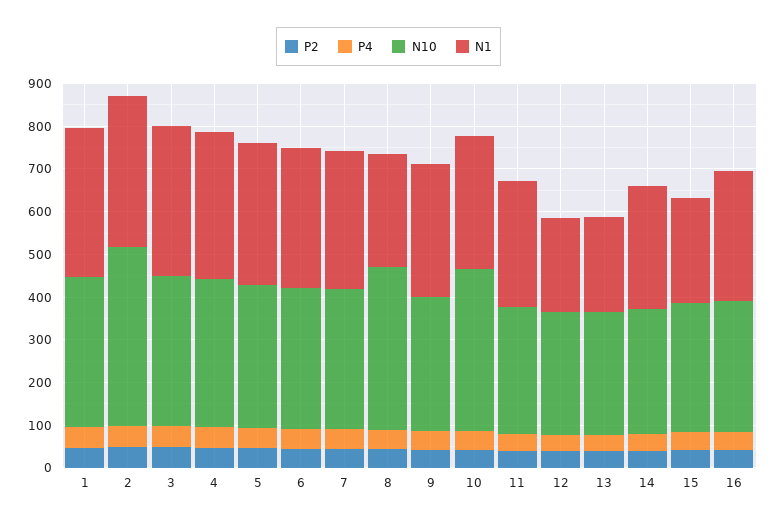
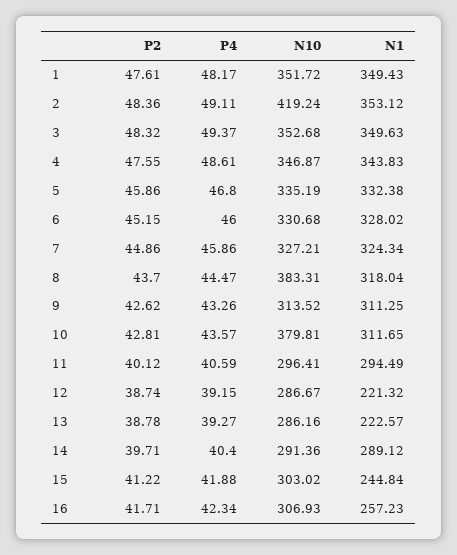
N1, 8: 260 -> 318.04
N1, 16: 300 -> 257.23

